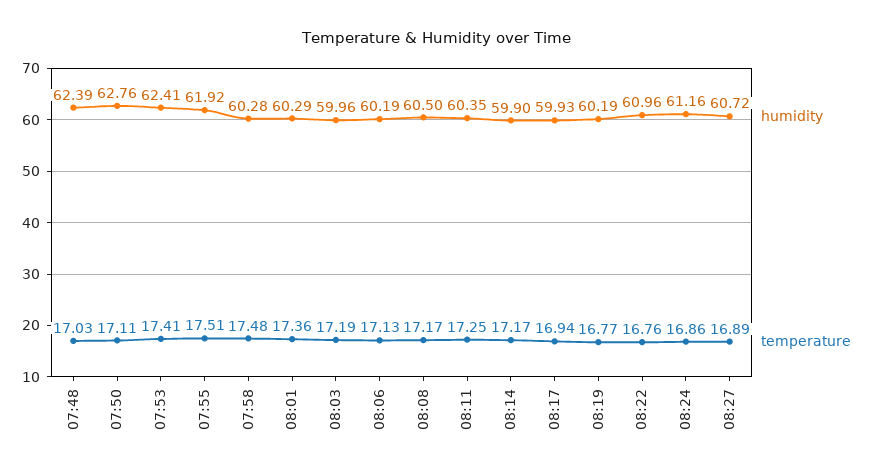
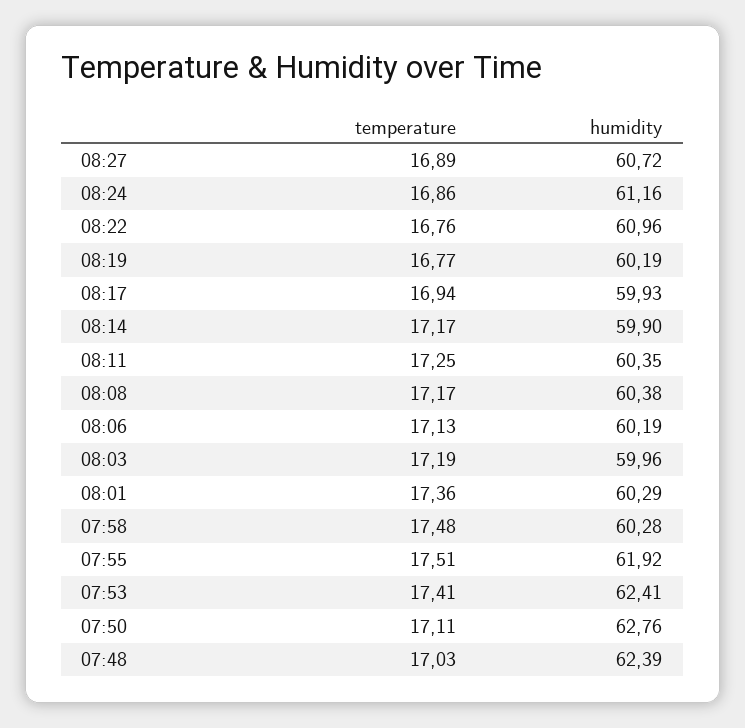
humidity, 08:08: 60.5 -> 60.38

